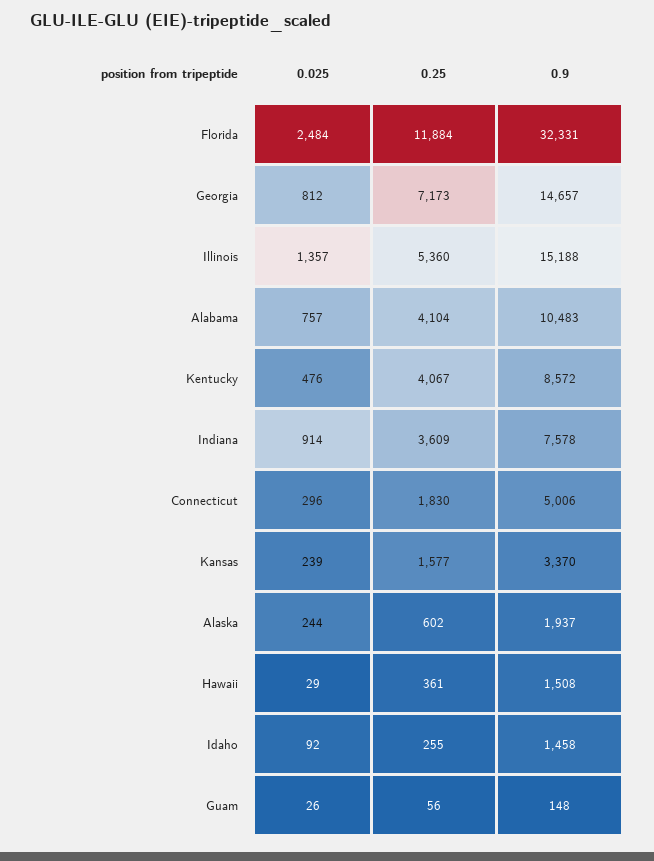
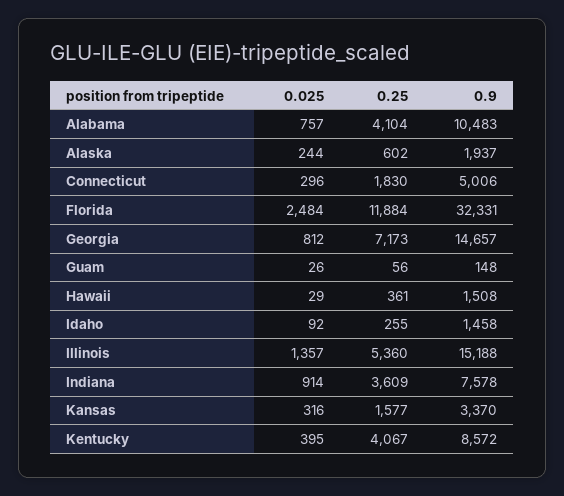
0.025, Kentucky: 476 -> 395
0.025, Kansas: 239 -> 316

